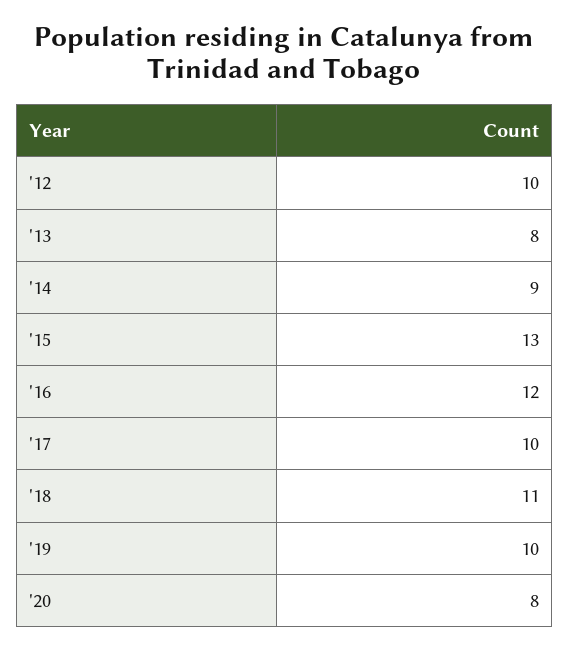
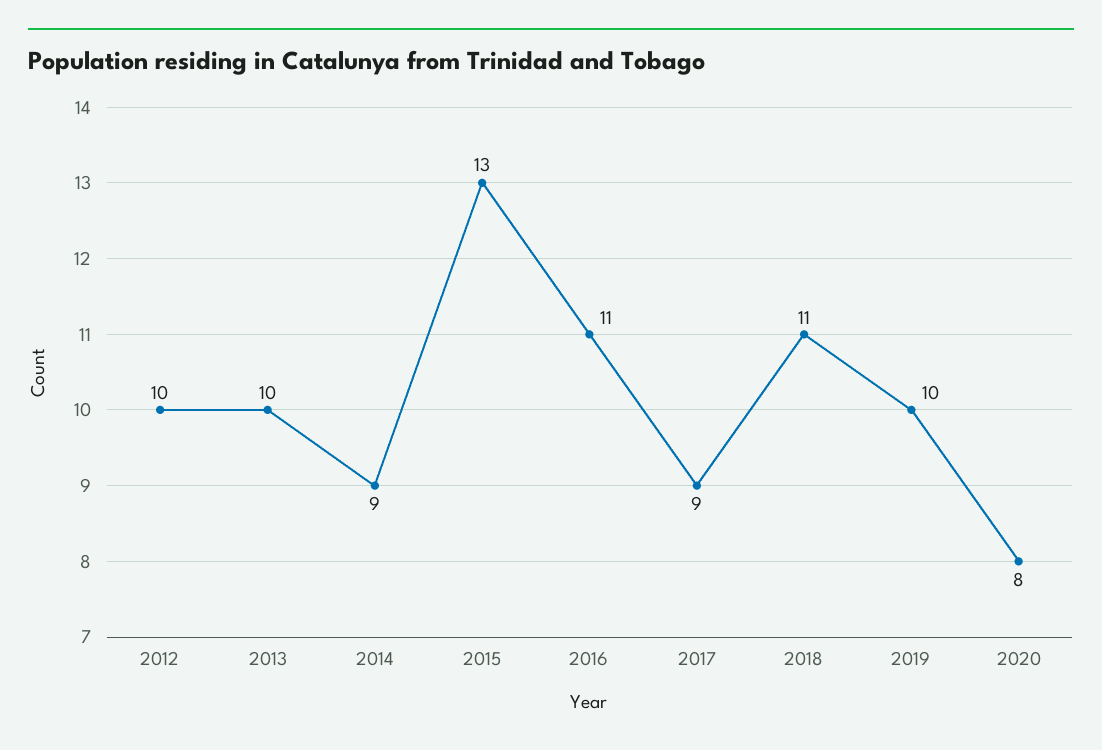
'13: 8 -> 10
'16: 12 -> 11
'17: 10 -> 9

